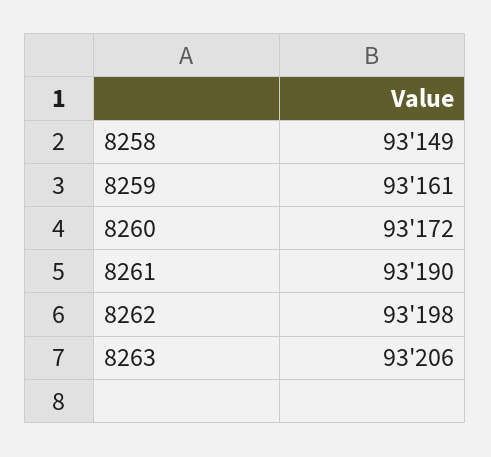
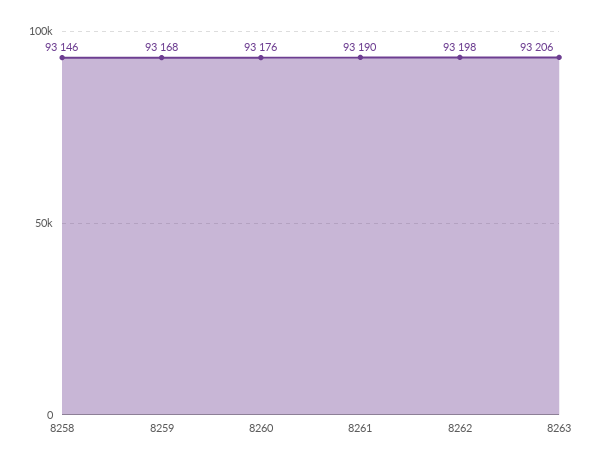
8258: 93149 -> 93146
8259: 93161 -> 93168
8260: 93172 -> 93176

